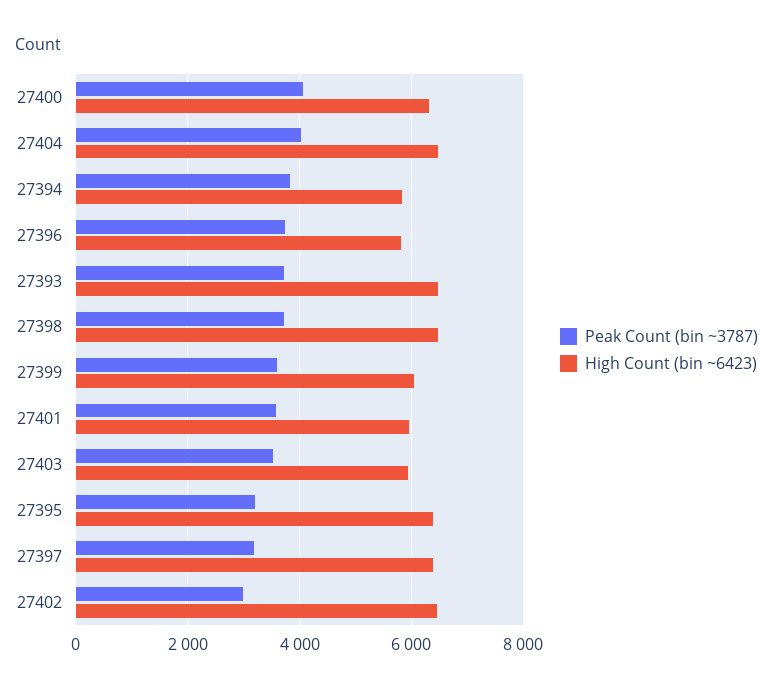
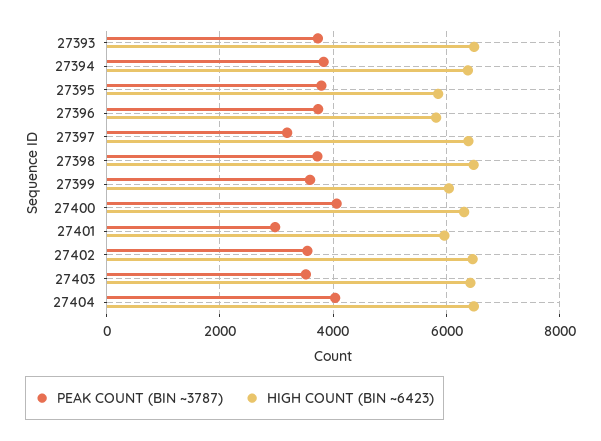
High Count (bin ~6423), 27394: 5800 -> 6400
Peak Count (bin ~3787), 27401: 3600 -> 3000
High Count (bin ~6423), 27403: 6000 -> 6400
Peak Count (bin ~3787), 27395: 3200 -> 3800
High Count (bin ~6423), 27395: 6400 -> 5800
Peak Count (bin ~3787), 27402: 3000 -> 3600

